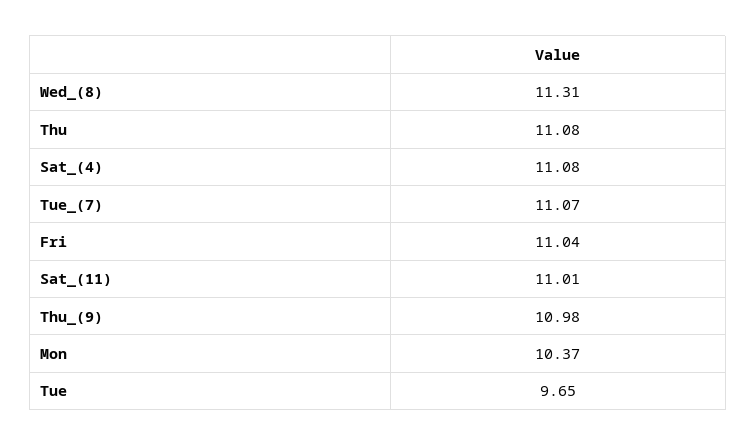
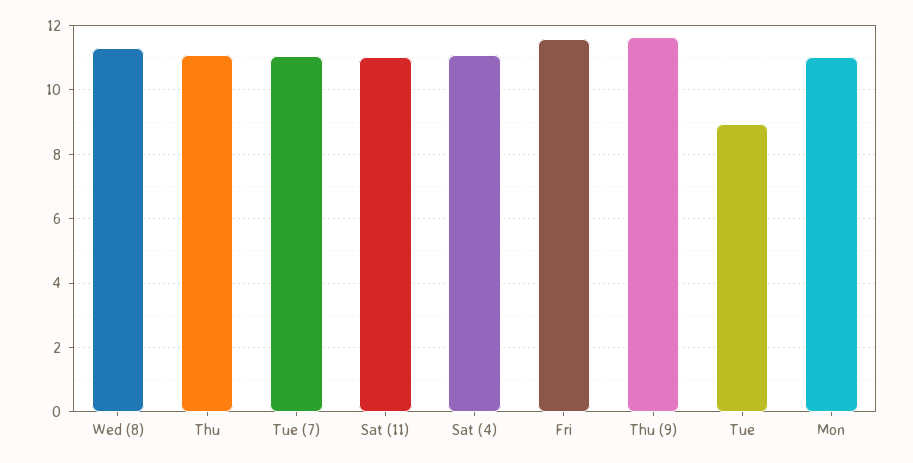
Fri: 11.04 -> 11.6
Thu_(9): 10.98 -> 11.6
Mon: 10.37 -> 11
Tue: 9.65 -> 9

